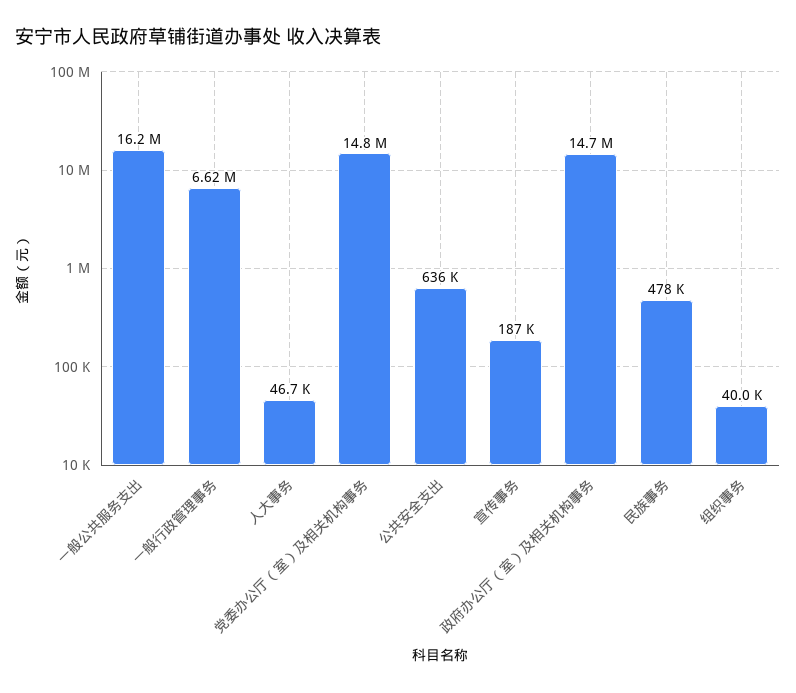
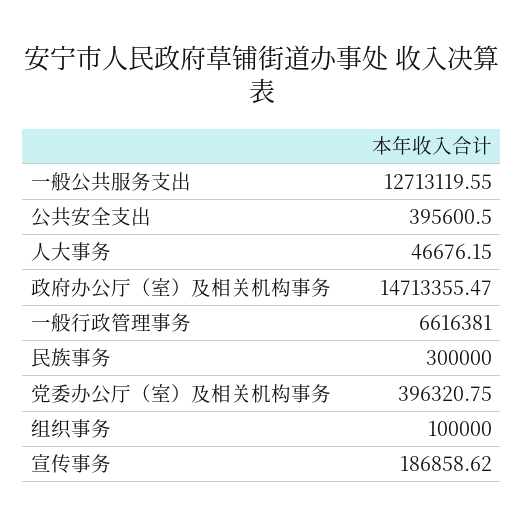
一般公共服务支出: 16200000 -> 12713119.55
党委办公厅（室）及相关机构事务: 14800000 -> 396320.75
公共安全支出: 636000 -> 395600.5
民族事务: 478000 -> 300000
组织事务: 40000 -> 100000

